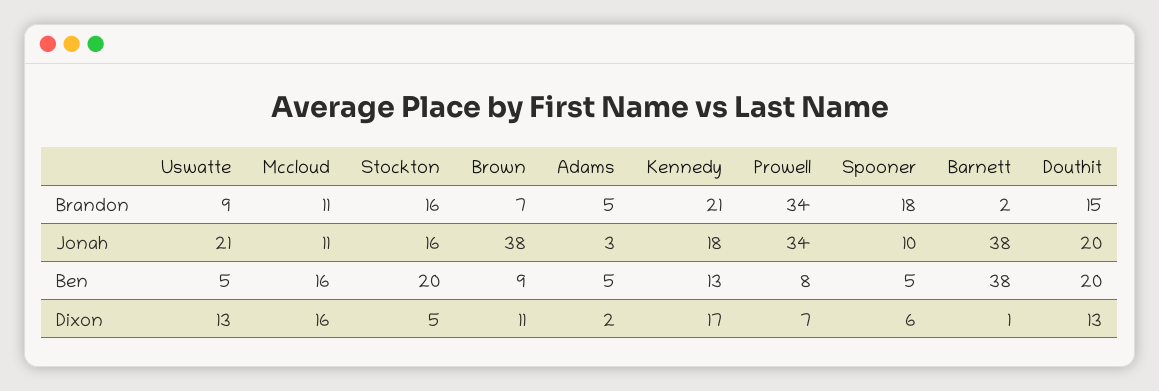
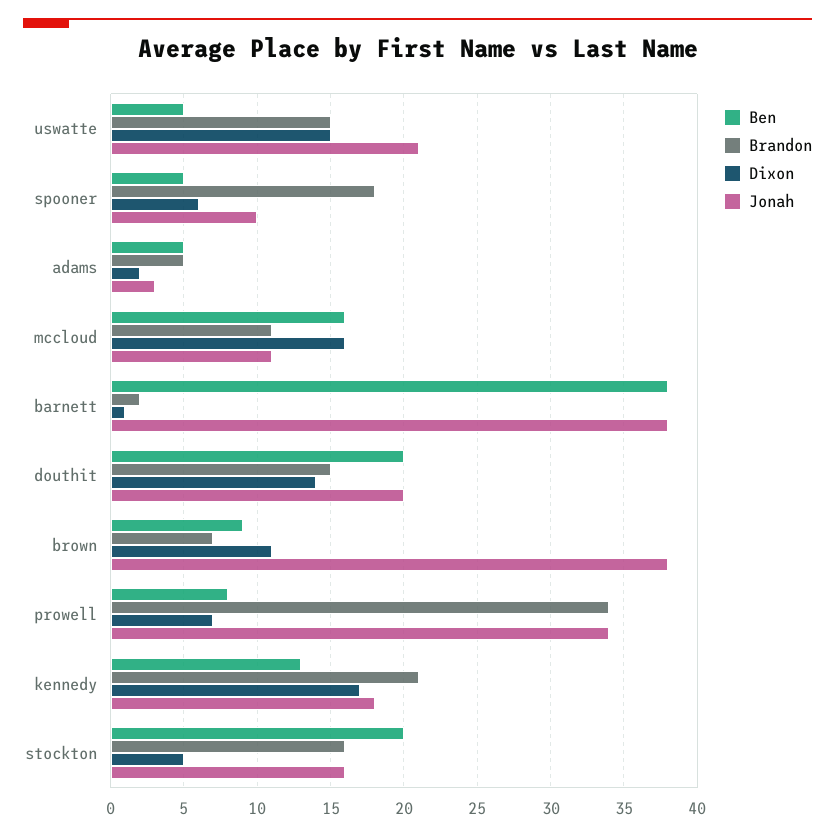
Brandon, Uswatte: 9 -> 15
Dixon, Uswatte: 13 -> 15
Dixon, Douthit: 13 -> 14

